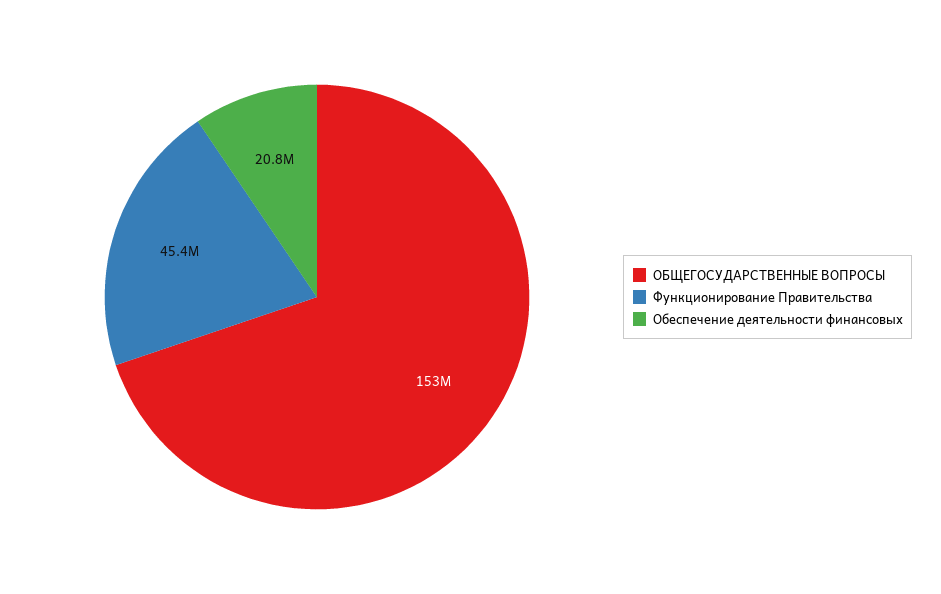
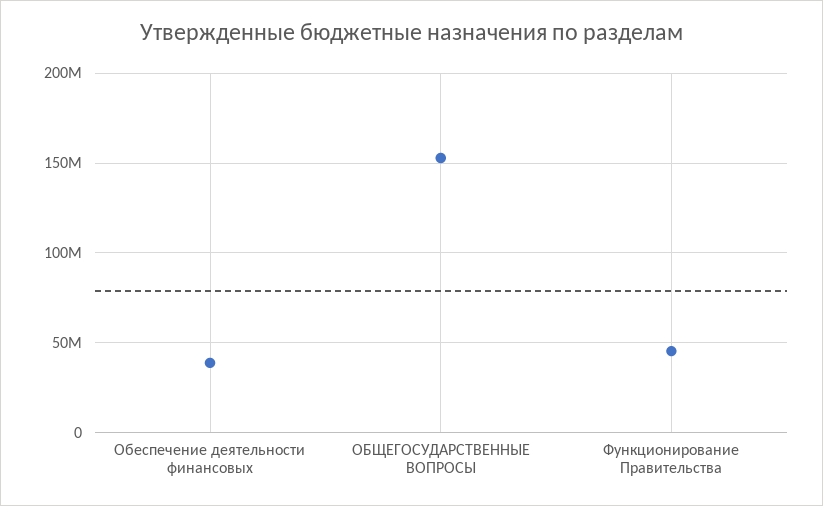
Обеспечение деятельности финансовых: 20800000 -> 40000000

